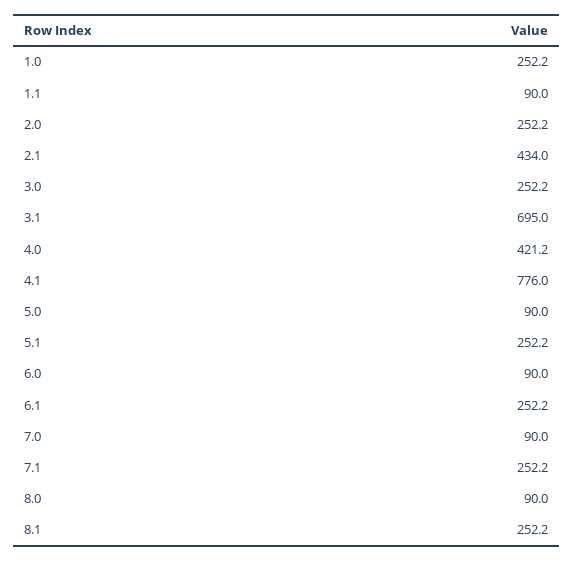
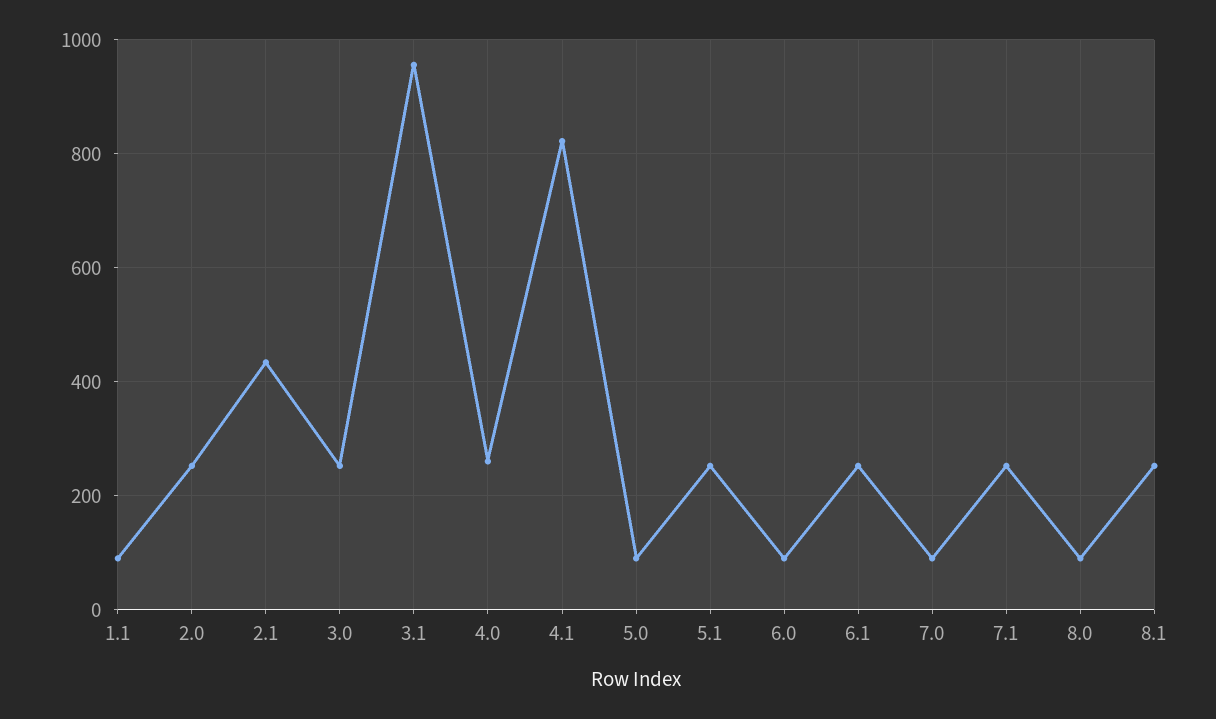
1.0: 252.2 -> none
3.1: 695 -> 960
4.0: 421.2 -> 260
4.1: 776 -> 820

